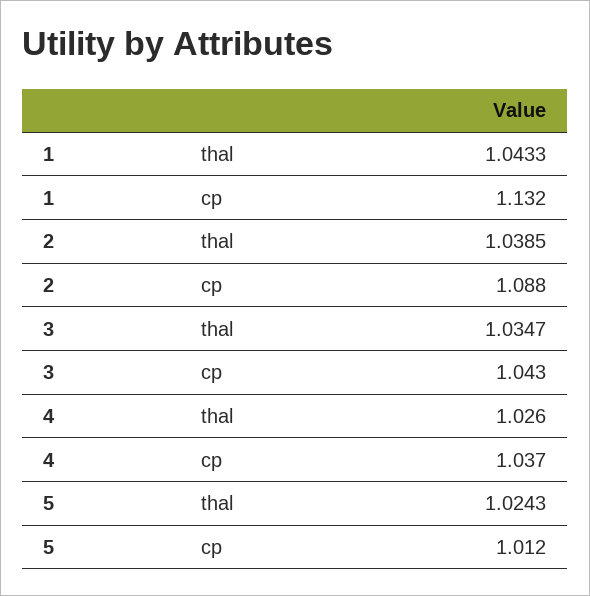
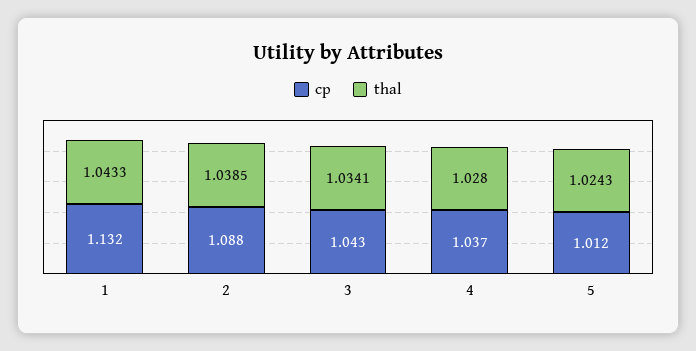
thal, 3: 1.0347 -> 1.0341
thal, 4: 1.026 -> 1.028

